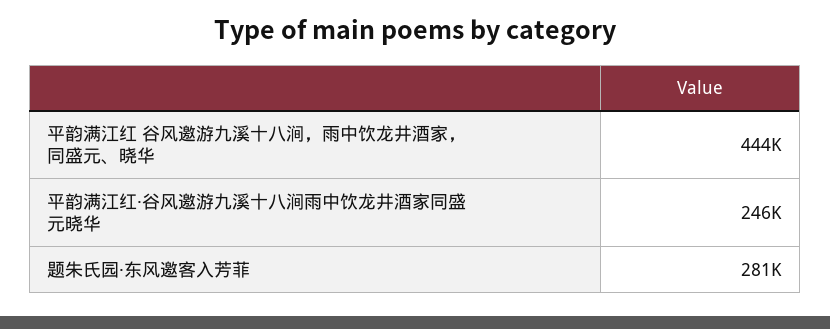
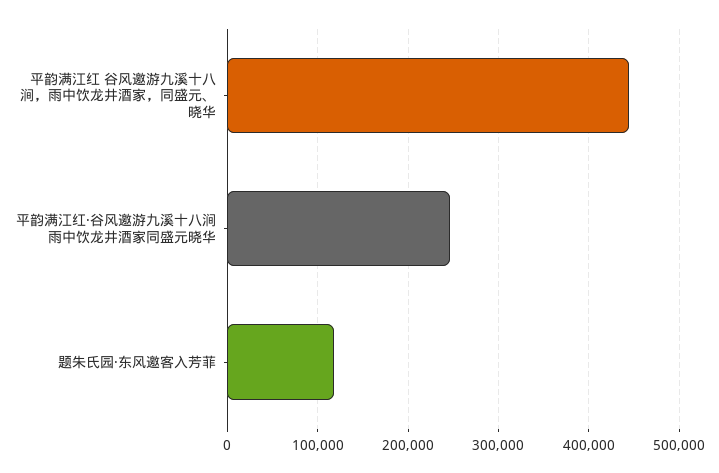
题朱氏园·东风邀客入芳菲: 281000 -> 120000

